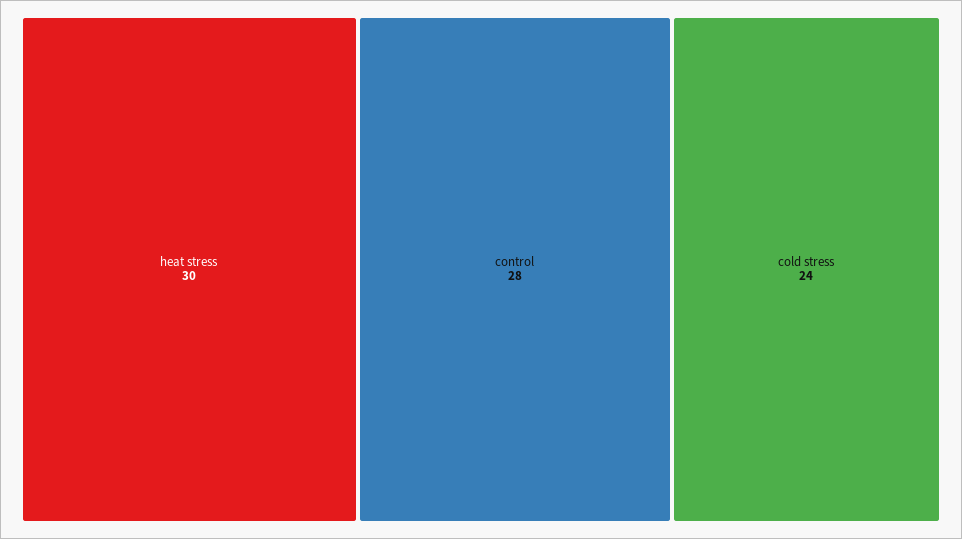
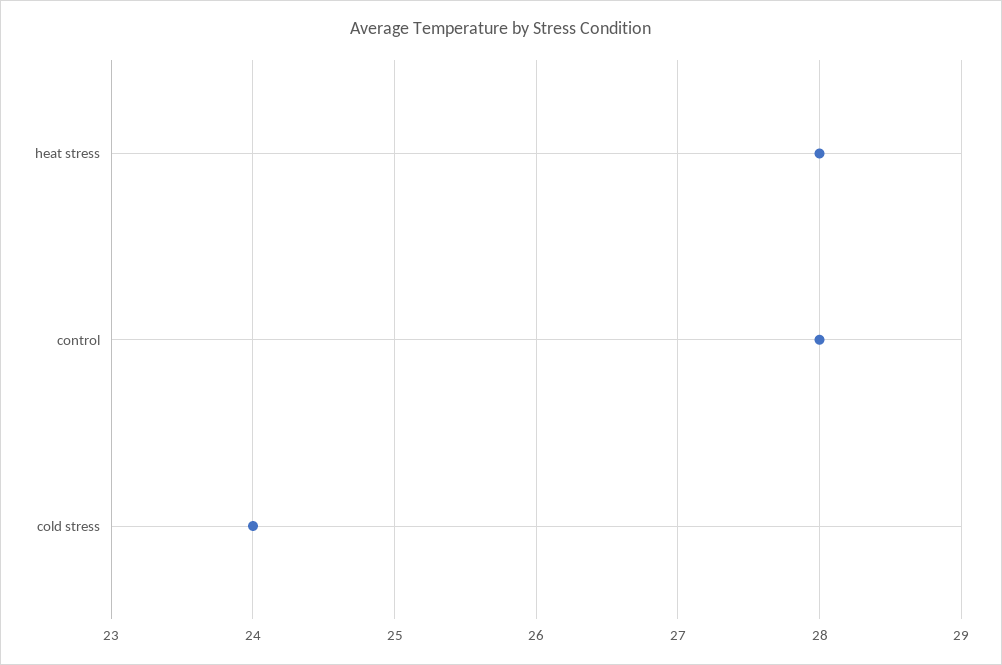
heat stress: 30 -> 28

